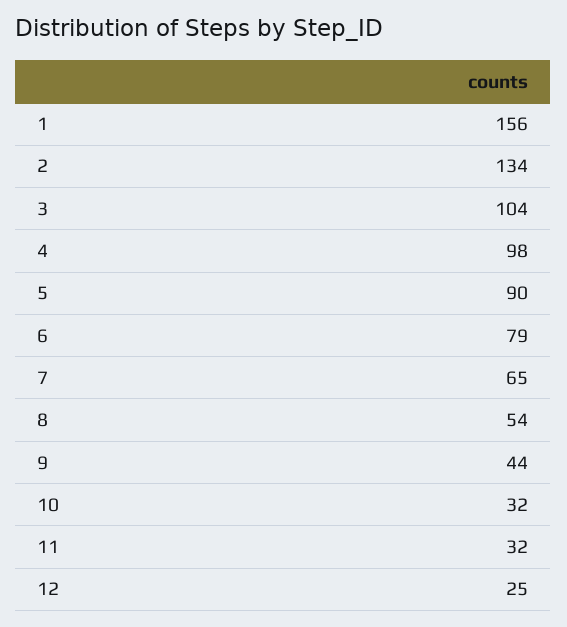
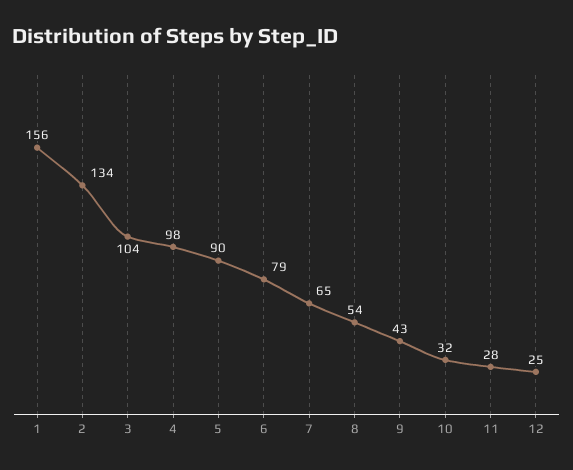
9: 44 -> 43
11: 32 -> 28

